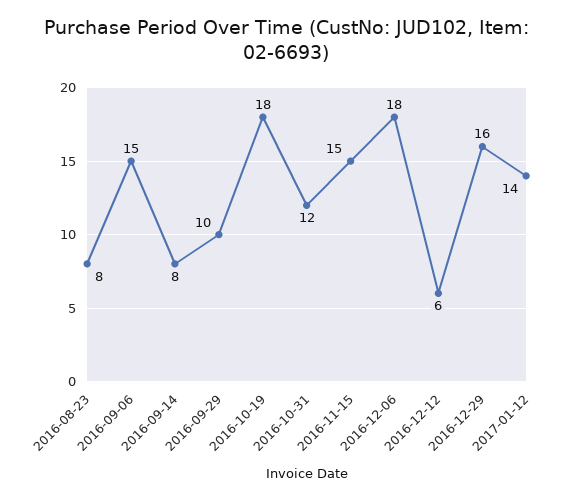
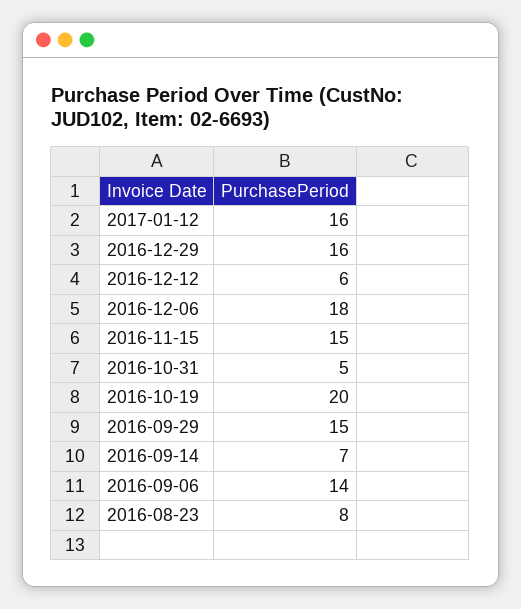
2016-09-06: 15 -> 14
2016-09-14: 8 -> 7
2016-09-29: 10 -> 15
2016-10-19: 18 -> 20
2016-10-31: 12 -> 5
2017-01-12: 14 -> 16

